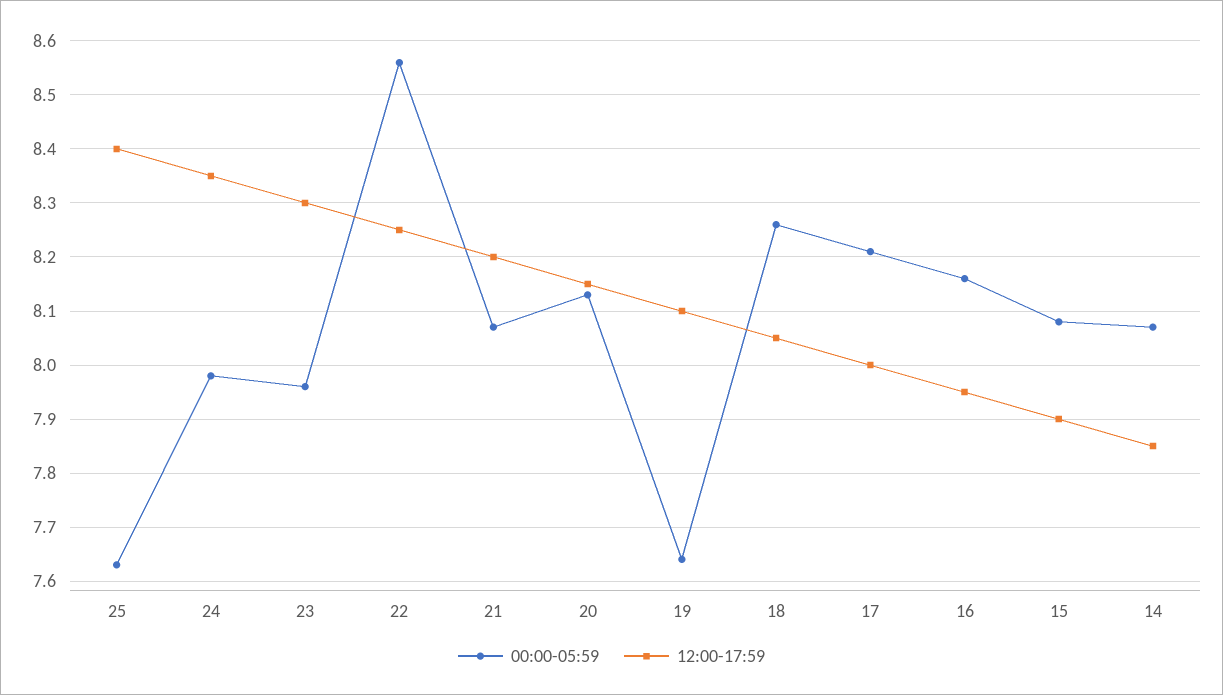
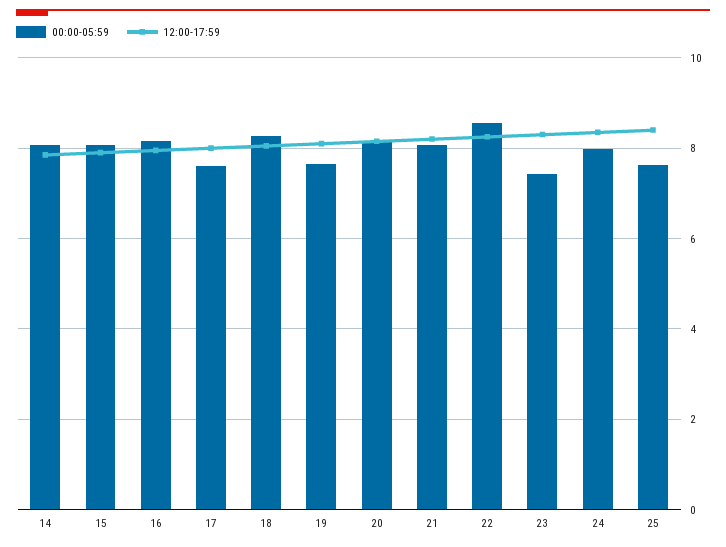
00:00-05:59, 23: 7.95 -> 7.4
00:00-05:59, 17: 8.2 -> 7.6

